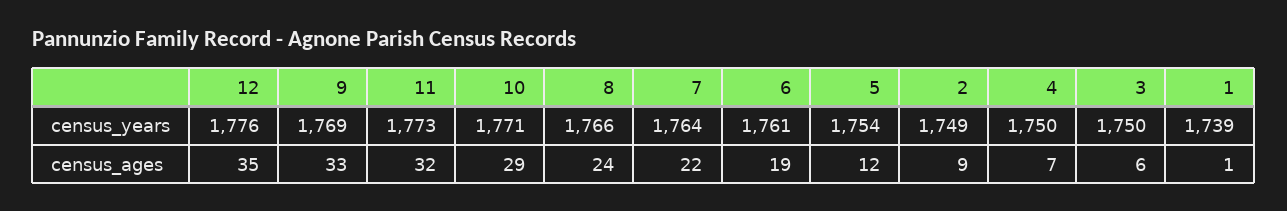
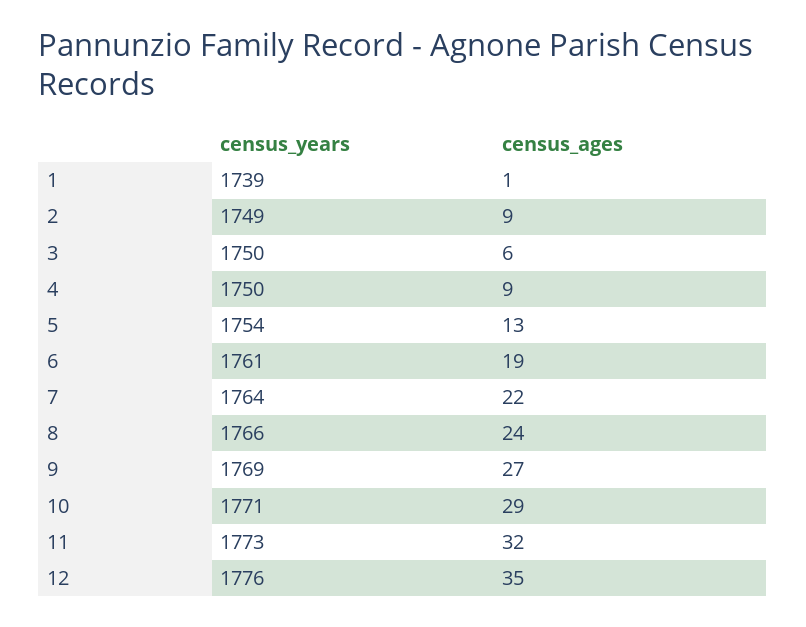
9, census_ages: 33 -> 27
5, census_ages: 12 -> 13
4, census_ages: 7 -> 9

